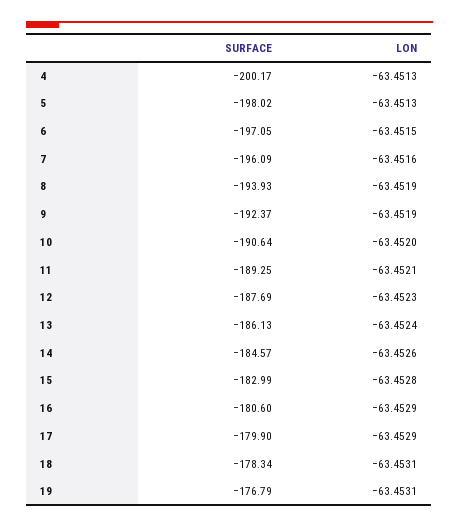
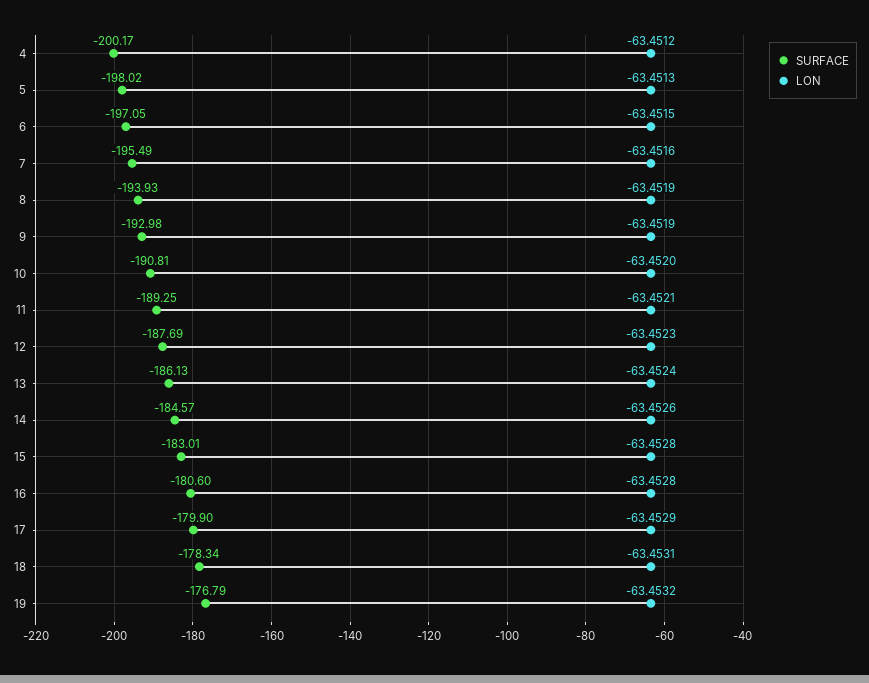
LON, 4: -63.4513 -> -63.4512
SURFACE, 7: -196.09 -> -195.49
SURFACE, 9: -192.37 -> -192.98
SURFACE, 10: -190.64 -> -190.81
SURFACE, 15: -182.99 -> -183.01
LON, 16: -63.4529 -> -63.4528
LON, 19: -63.4531 -> -63.4532

